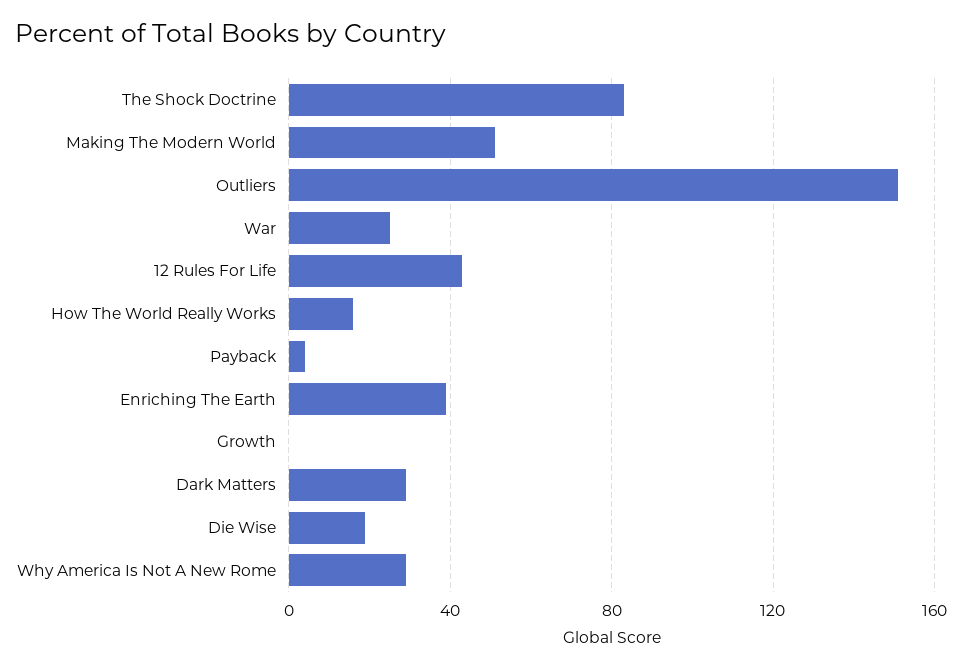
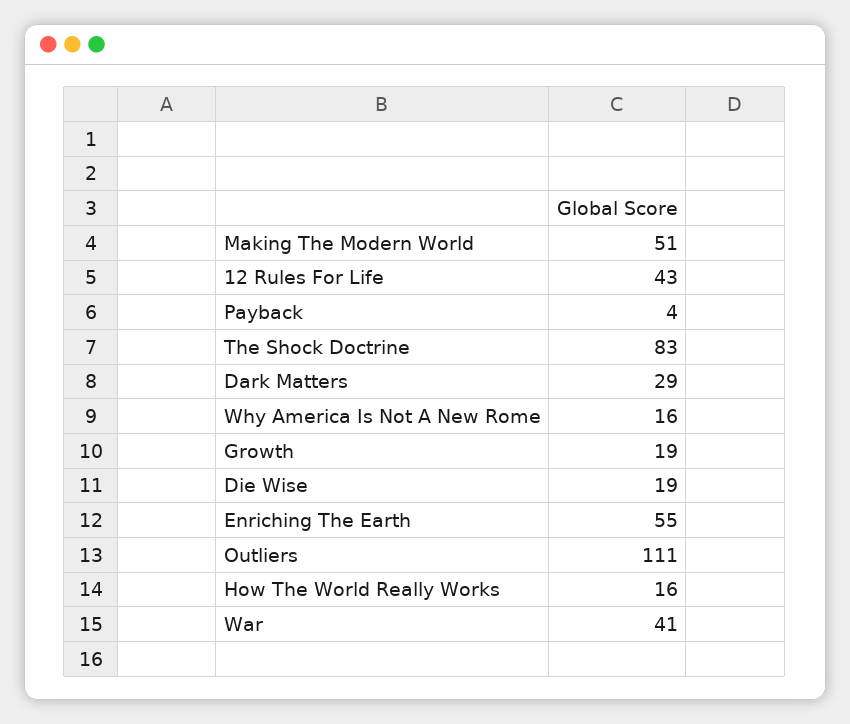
Outliers: 150 -> 111
War: 25 -> 41
Enriching The Earth: 40 -> 55
Growth: 0 -> 19
Why America Is Not A New Rome: 30 -> 16

